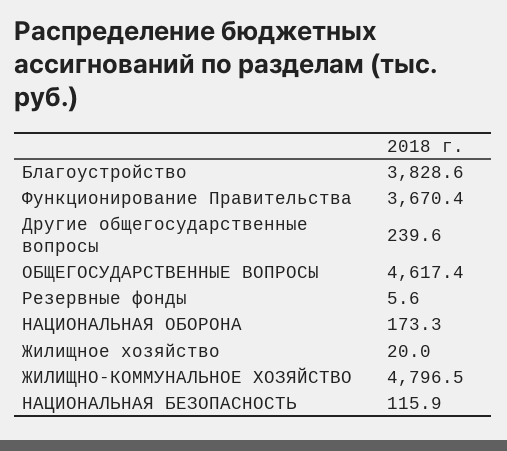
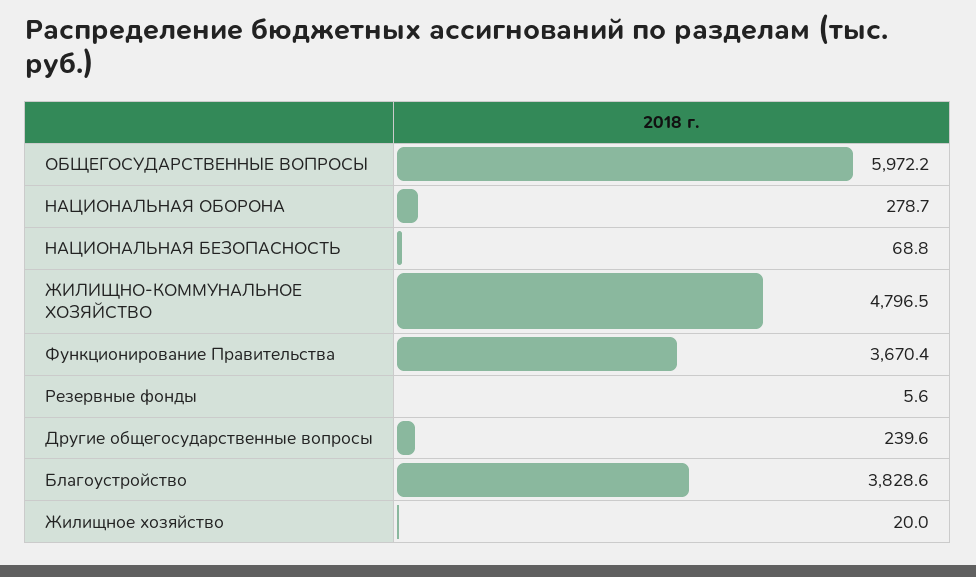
ОБЩЕГОСУДАРСТВЕННЫЕ ВОПРОСЫ: 4617.4 -> 5972.2
НАЦИОНАЛЬНАЯ ОБОРОНА: 173.3 -> 278.7
НАЦИОНАЛЬНАЯ БЕЗОПАСНОСТЬ: 115.9 -> 68.8

